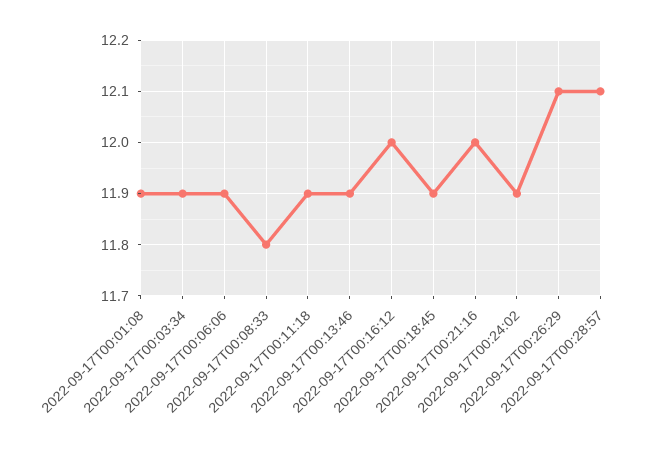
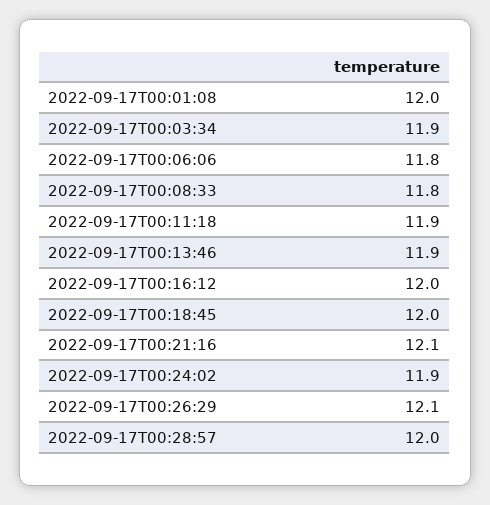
2022-09-17T00:01:08: 11.9 -> 12
2022-09-17T00:06:06: 11.9 -> 11.8
2022-09-17T00:18:45: 11.9 -> 12
2022-09-17T00:21:16: 12 -> 12.1
2022-09-17T00:28:57: 12.1 -> 12

